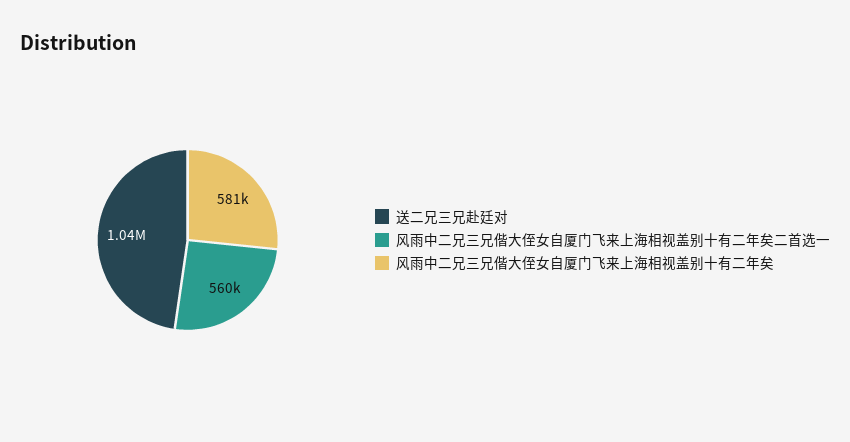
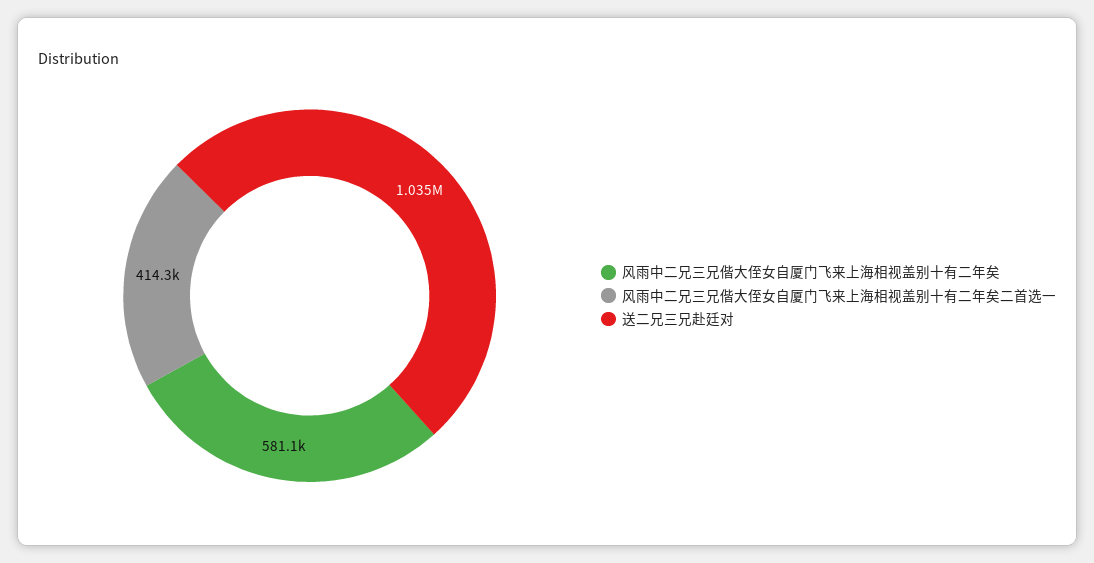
风雨中二兄三兄偕大侄女自厦门飞来上海相视盖别十有二年矣二首选一: 560000 -> 414300

